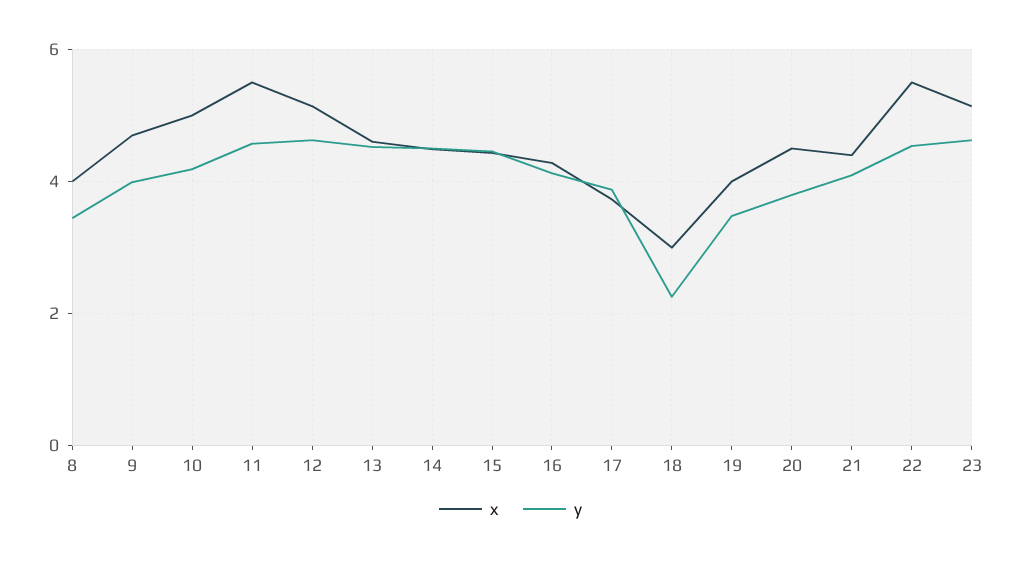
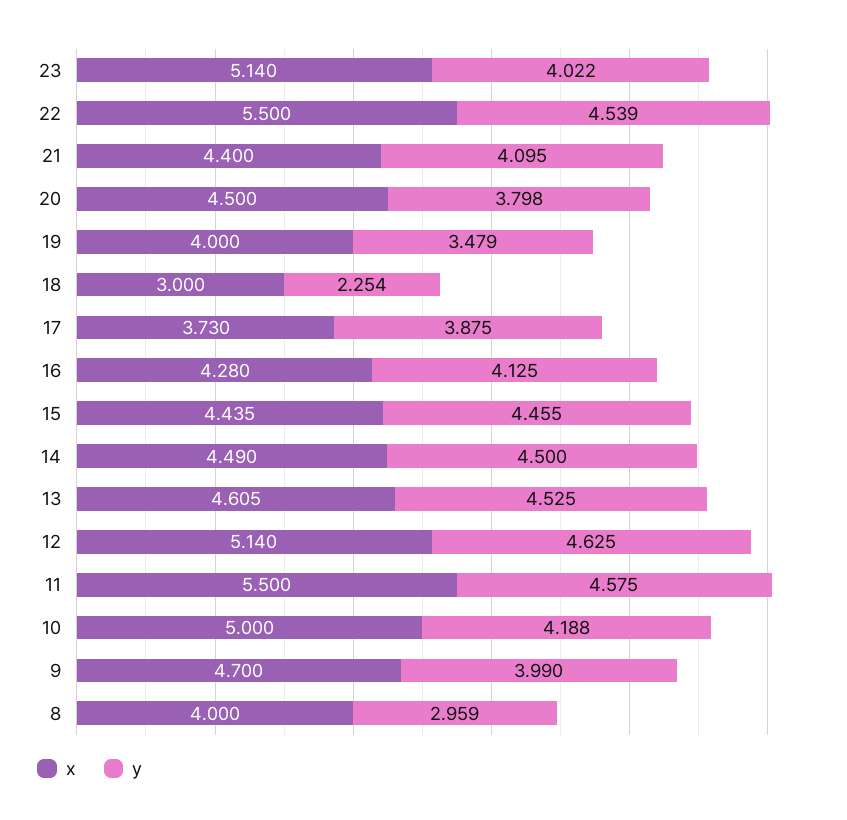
y, 8: 3.4 -> 2.959
y, 23: 4.6 -> 4.022

